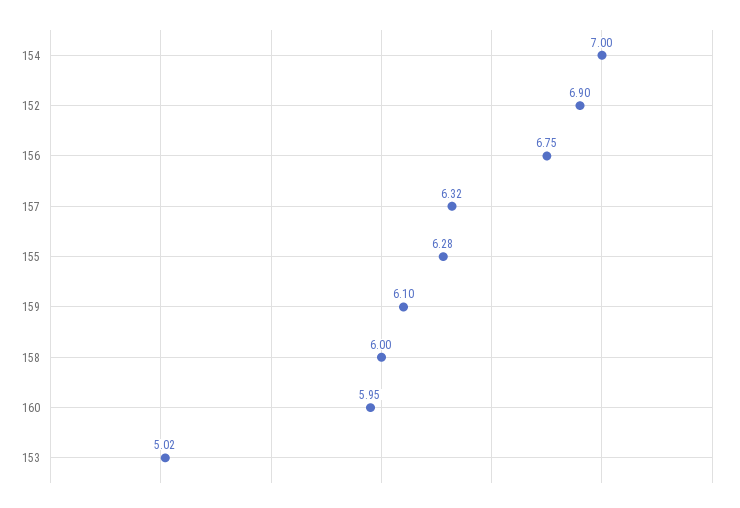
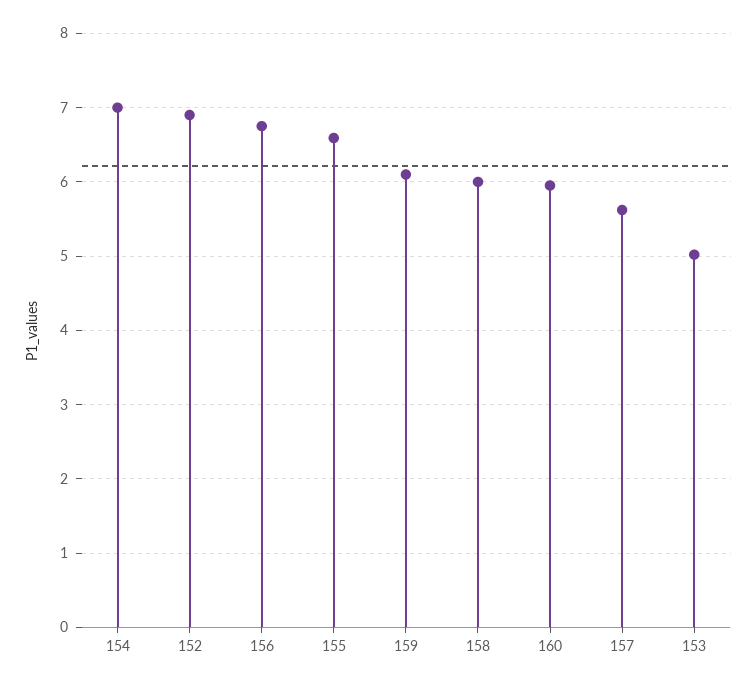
157: 6.32 -> 5.6
155: 6.28 -> 6.6

